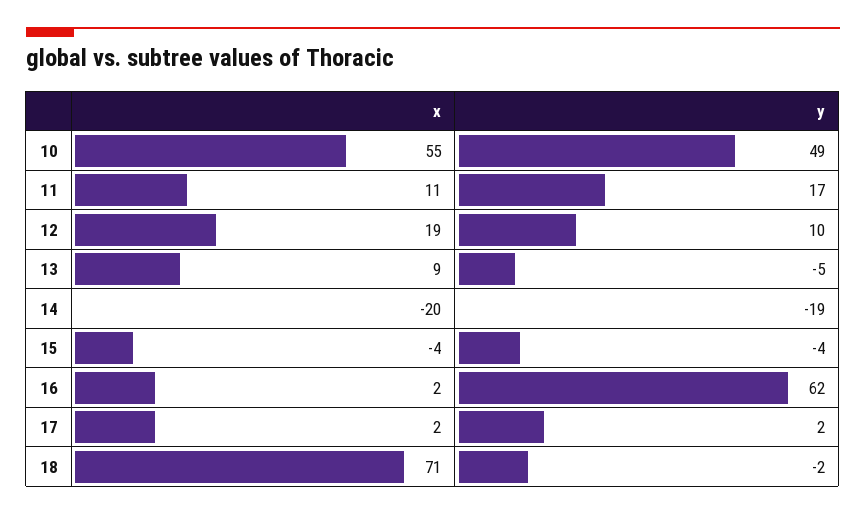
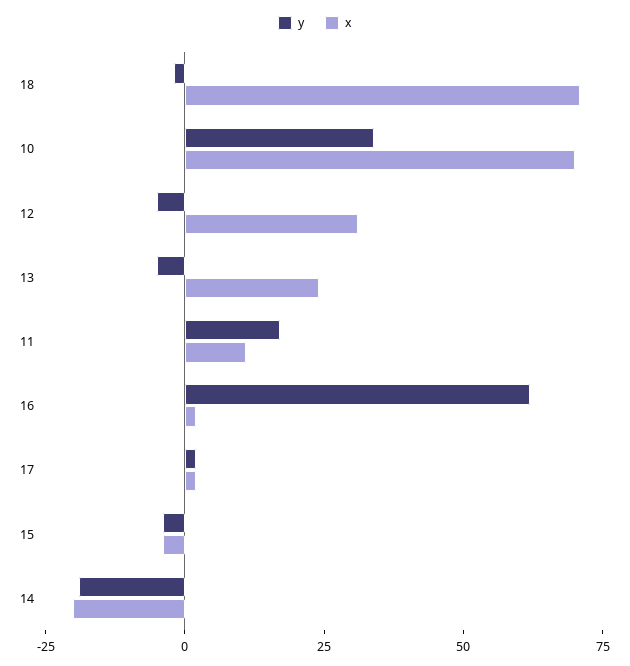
x, 10: 55 -> 70
y, 10: 49 -> 35
x, 12: 19 -> 30
y, 12: 10 -> -5
x, 13: 9 -> 25

